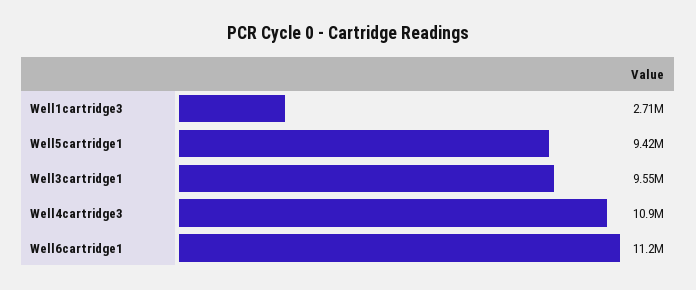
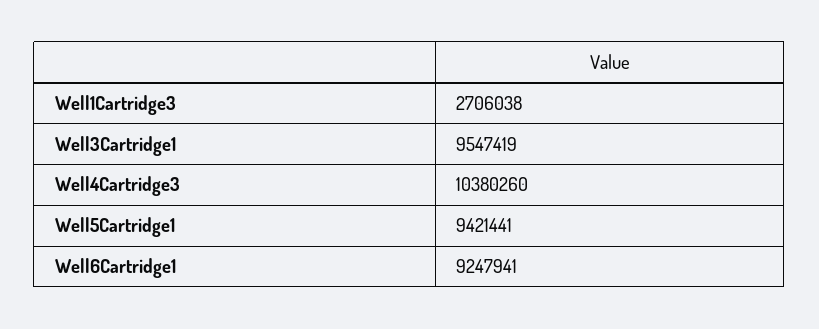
Well4cartridge3: 10900000 -> 10380260
Well6cartridge1: 11200000 -> 9247941

